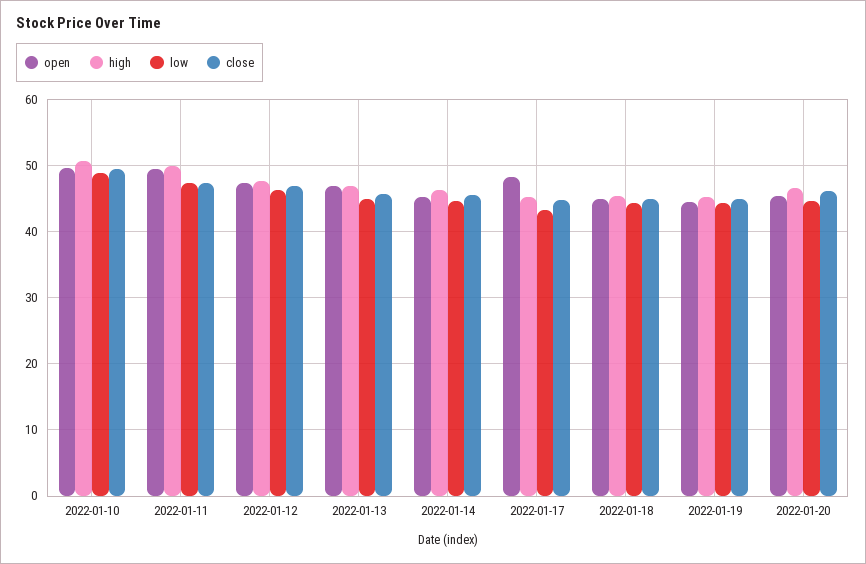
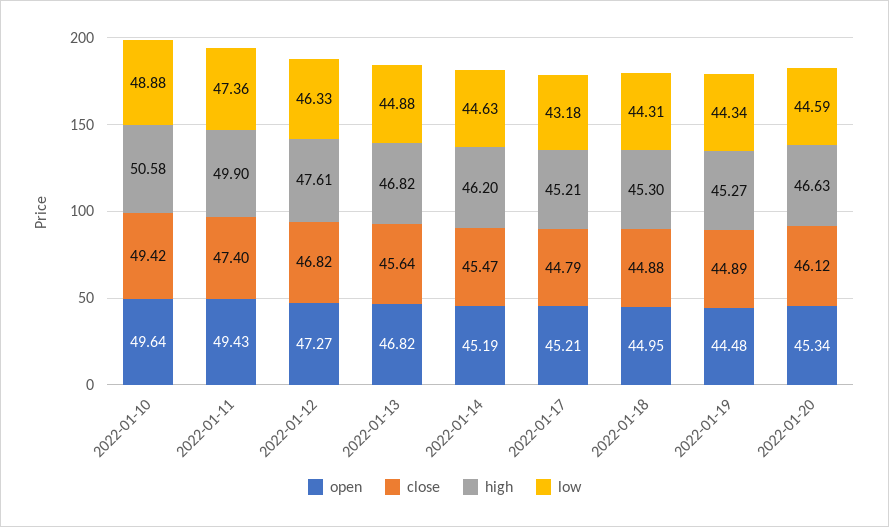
open, 2022-01-17: 48 -> 45.21

